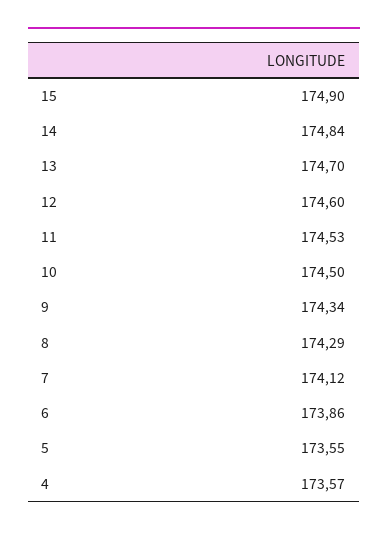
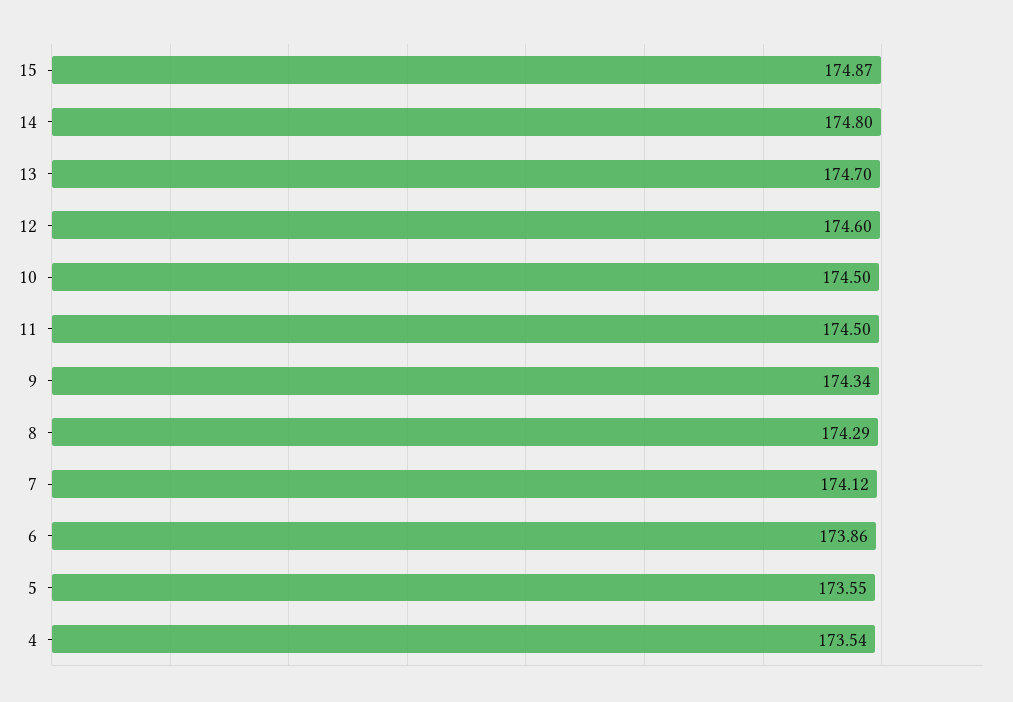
15: 174.9 -> 174.87
14: 174.84 -> 174.8
11: 174.53 -> 174.5
4: 173.57 -> 173.54

